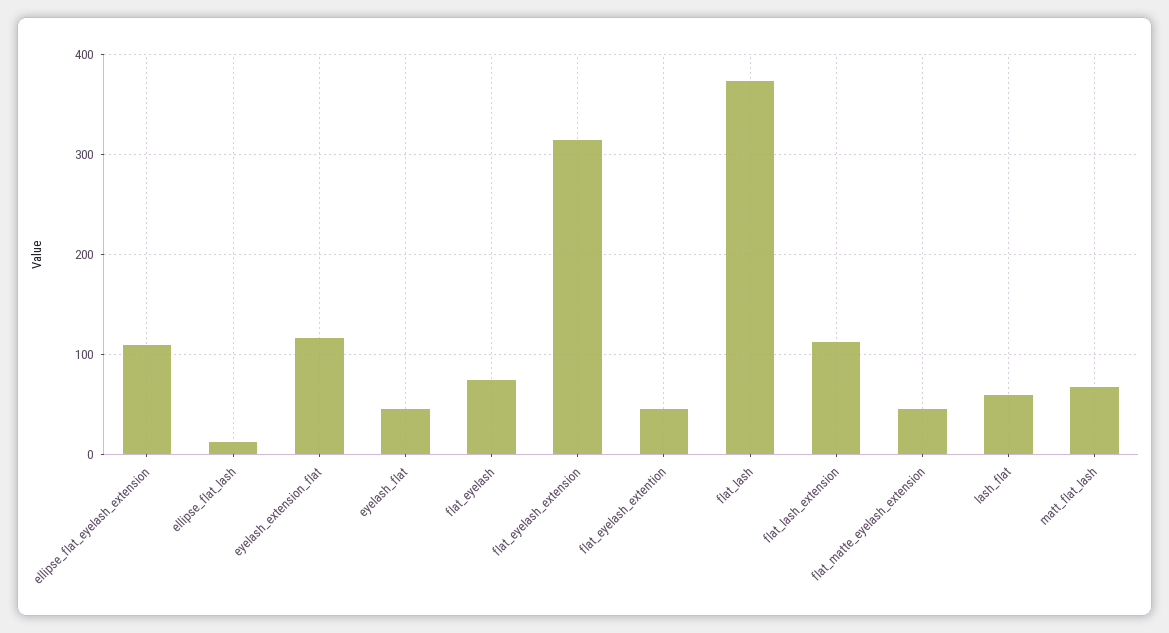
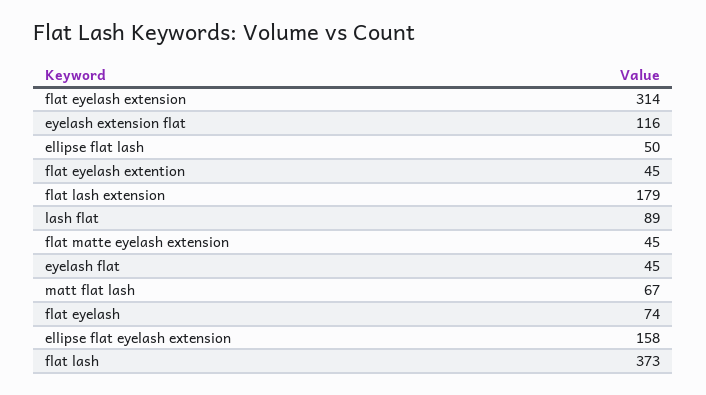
ellipse_flat_eyelash_extension: 110 -> 158
ellipse_flat_lash: 10 -> 50
flat_lash_extension: 110 -> 179
lash_flat: 60 -> 89

